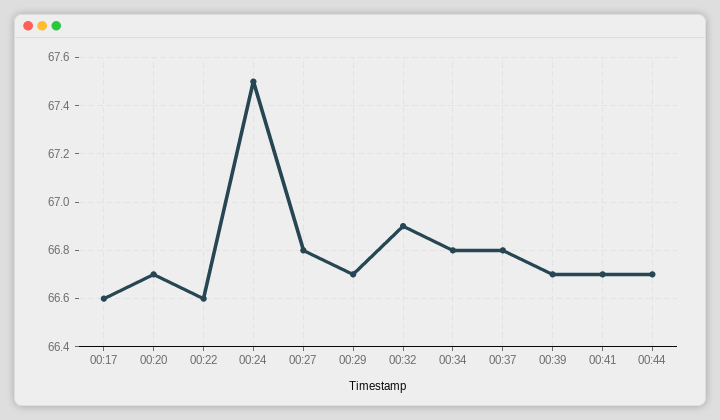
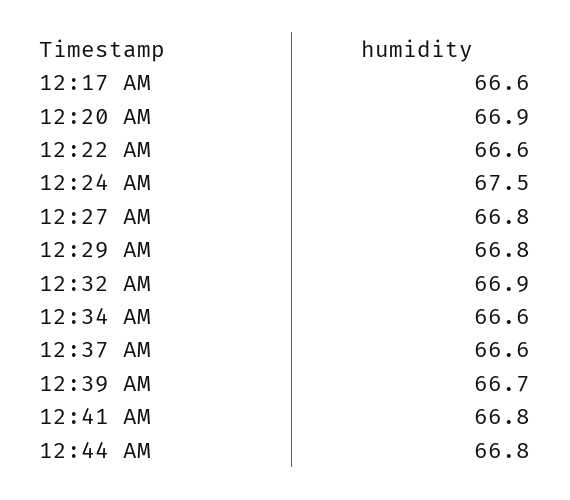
00:20: 66.7 -> 66.9
00:29: 66.7 -> 66.8
00:34: 66.8 -> 66.6
00:37: 66.8 -> 66.6
00:41: 66.7 -> 66.8
00:44: 66.7 -> 66.8

